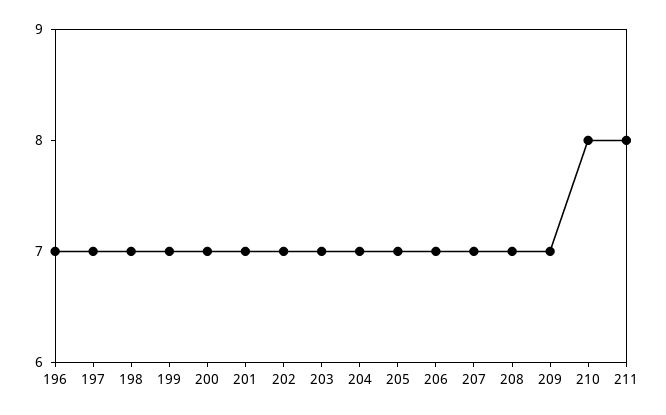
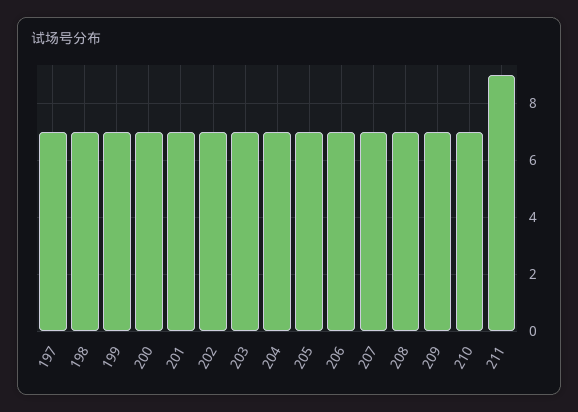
196: 7 -> none
210: 8 -> 7
211: 8 -> 9

